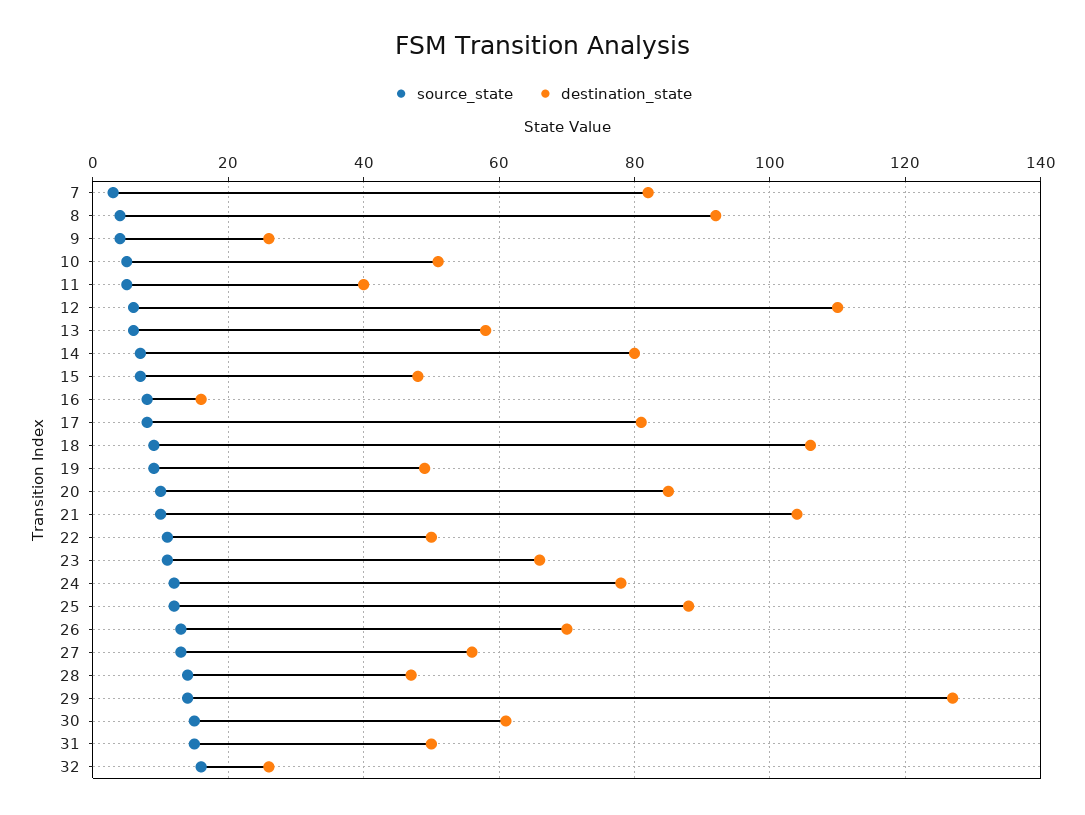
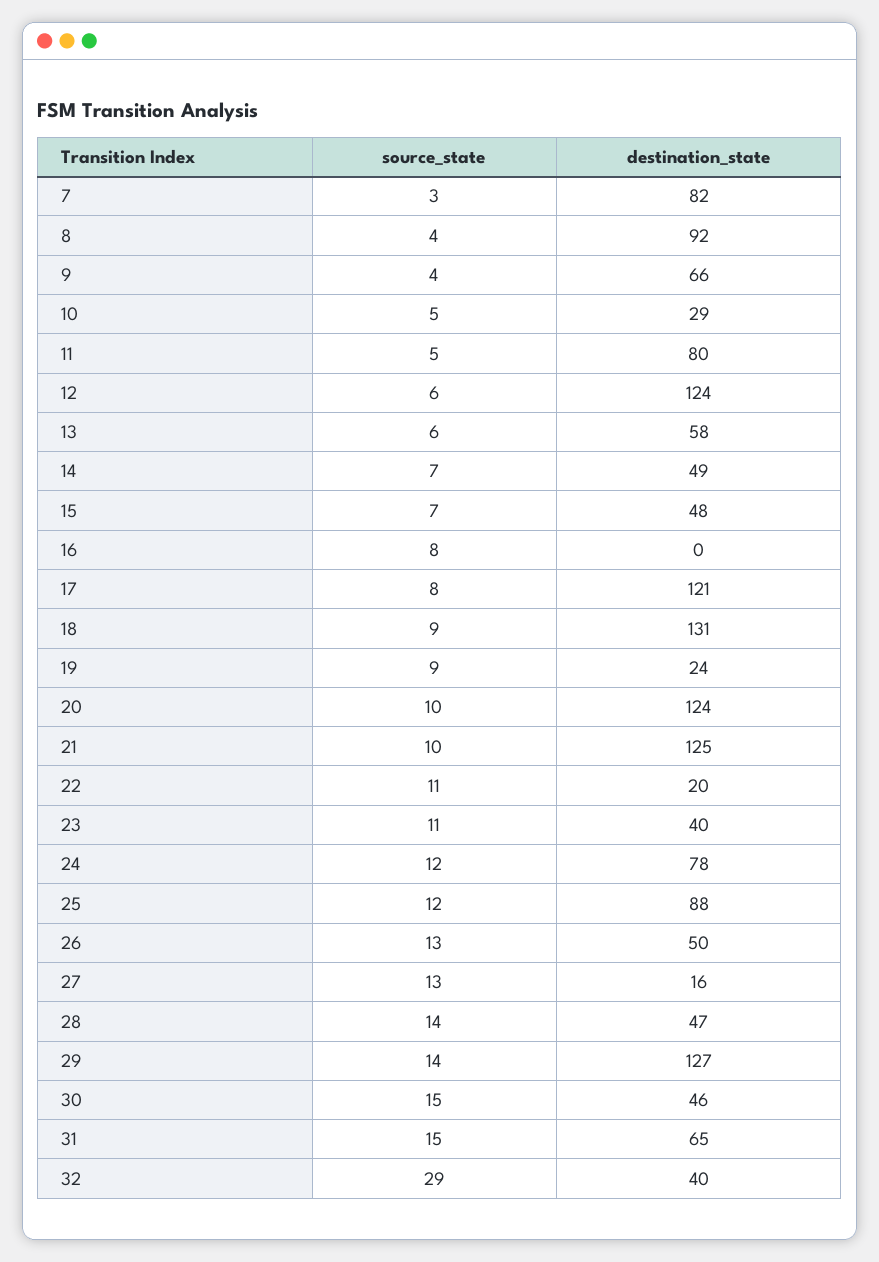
destination_state, 9: 25 -> 66
destination_state, 10: 50 -> 29
destination_state, 11: 40 -> 80
destination_state, 12: 110 -> 124
destination_state, 14: 80 -> 49
destination_state, 16: 15 -> 0
destination_state, 17: 80 -> 121
destination_state, 18: 105 -> 131
destination_state, 19: 50 -> 24
destination_state, 20: 85 -> 124
destination_state, 21: 105 -> 125
destination_state, 22: 50 -> 20
destination_state, 23: 65 -> 40
destination_state, 26: 70 -> 50
destination_state, 27: 55 -> 16
destination_state, 30: 60 -> 46
destination_state, 31: 50 -> 65
source_state, 32: 15 -> 29
destination_state, 32: 25 -> 40

